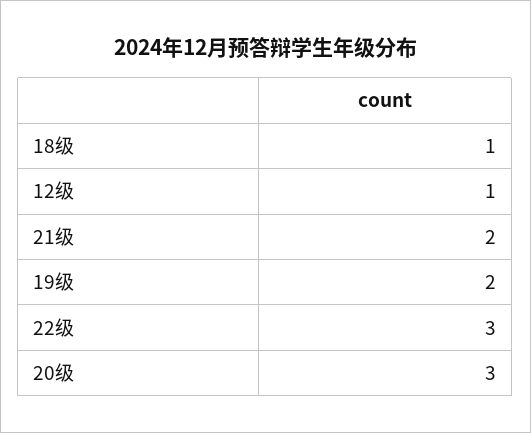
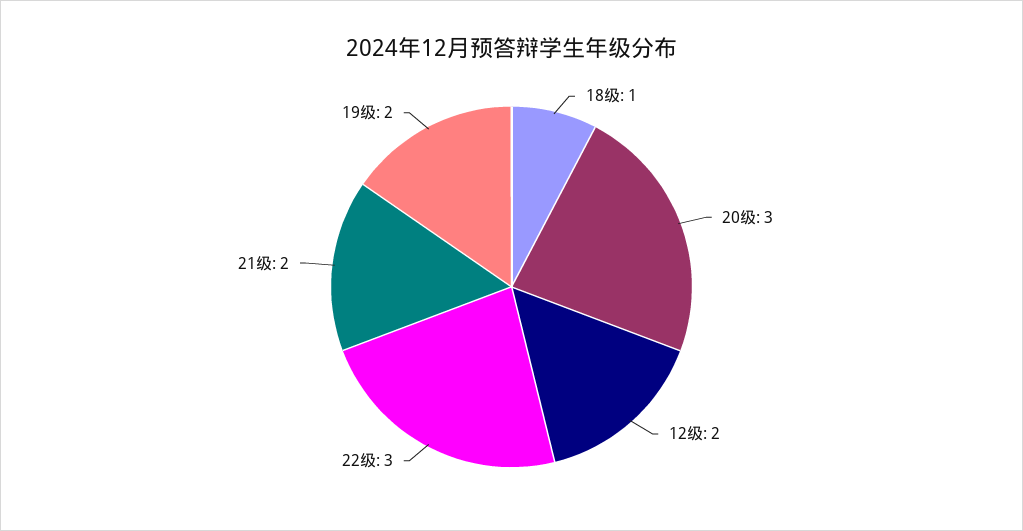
12级: 1 -> 2

